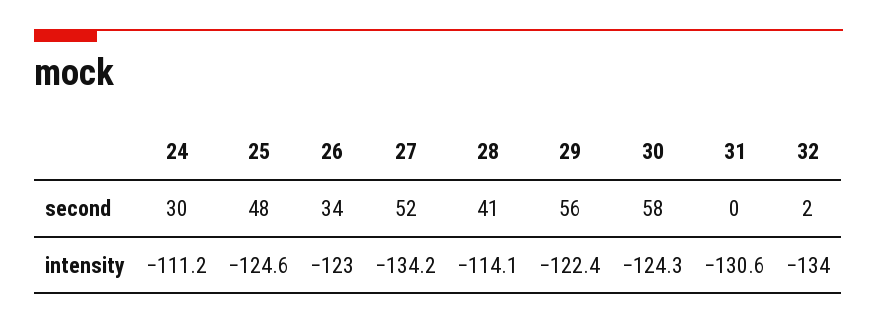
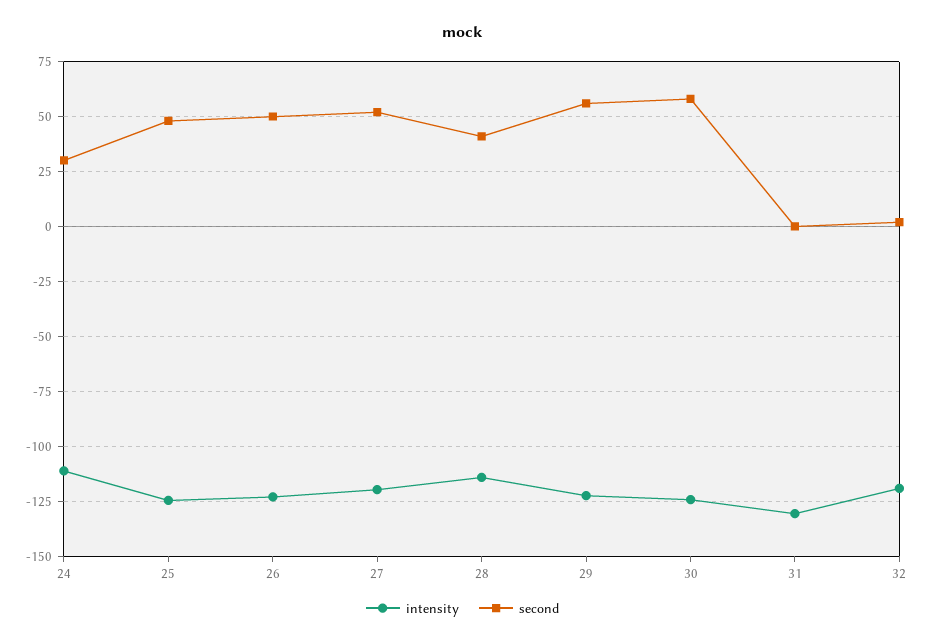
second, 26: 34 -> 50
intensity, 27: -134.2 -> -120
intensity, 32: -134 -> -120

